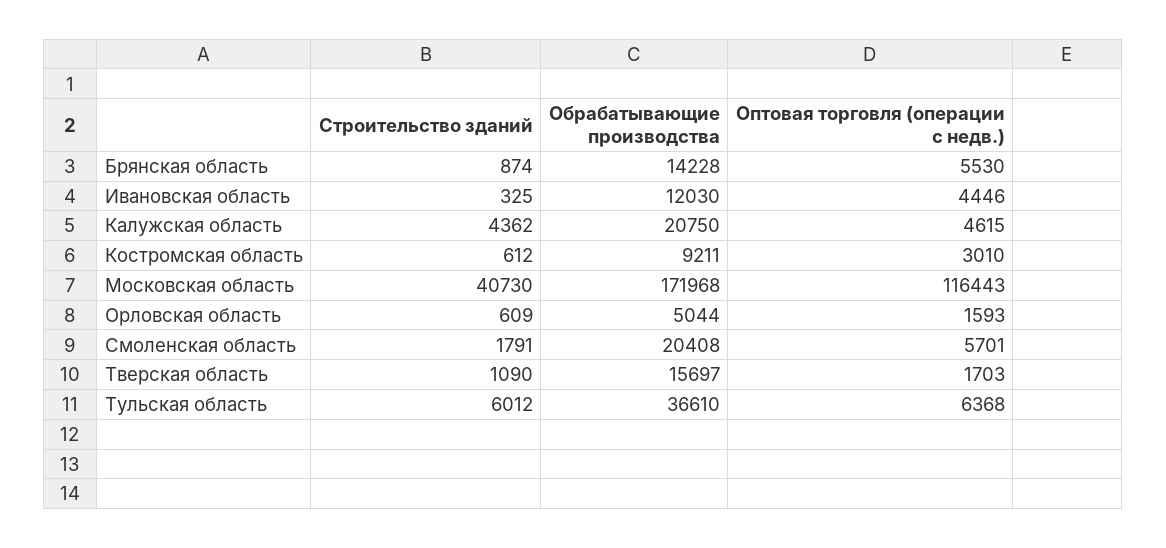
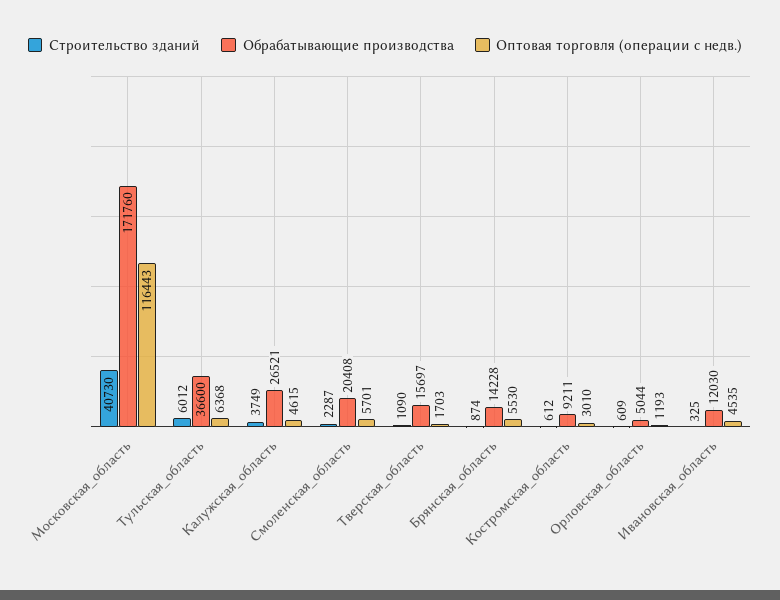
Оптовая торговля (операции с недв.), Ивановская область: 4446 -> 4535
Строительство зданий, Калужская область: 4362 -> 3749
Обрабатывающие производства, Калужская область: 20750 -> 26521
Обрабатывающие производства, Московская область: 171968 -> 171760
Оптовая торговля (операции с недв.), Орловская область: 1593 -> 1193
Строительство зданий, Смоленская область: 1791 -> 2287
Обрабатывающие производства, Тульская область: 36610 -> 36600

